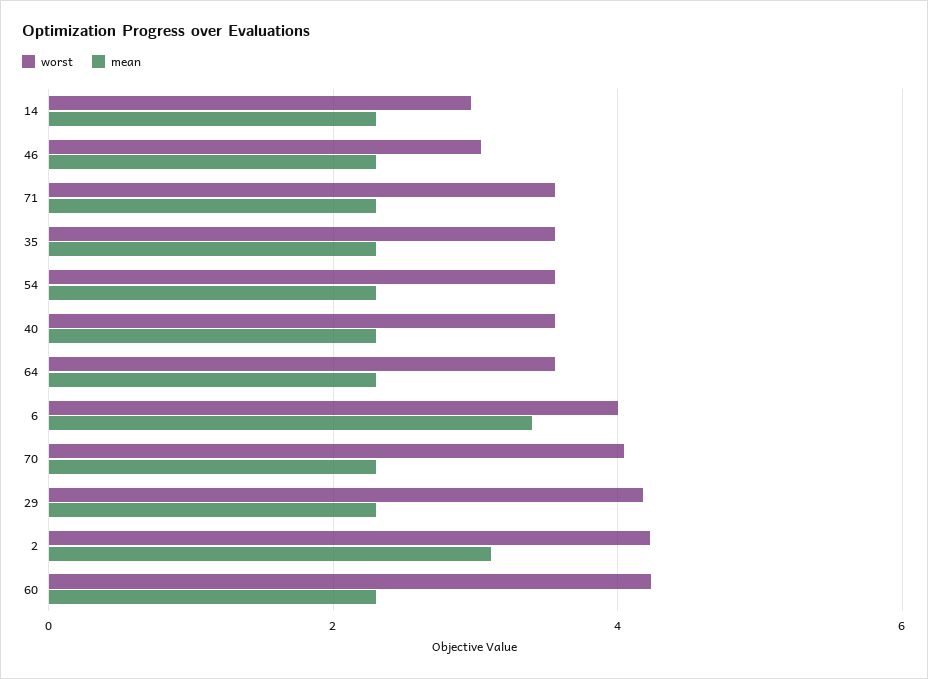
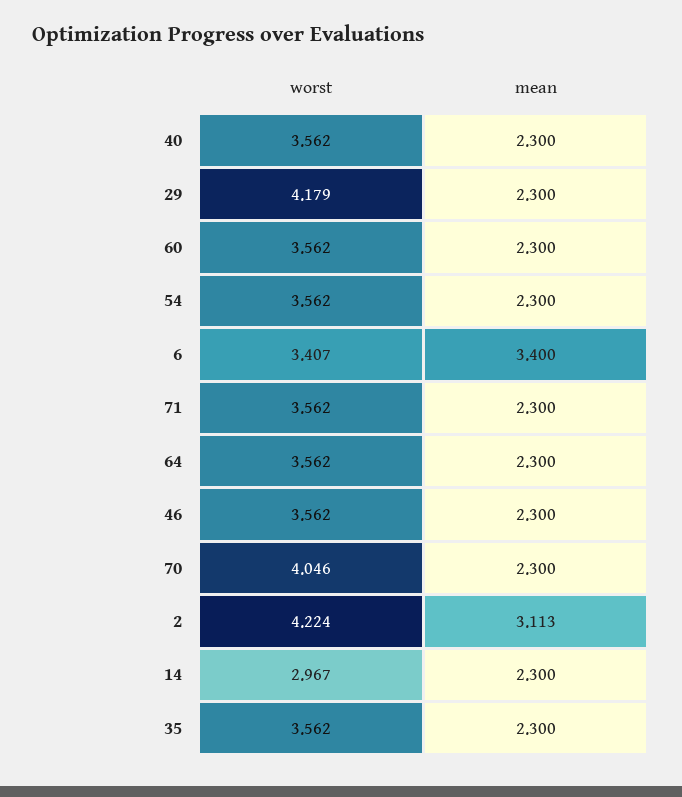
worst, 46: 3 -> 3.562
worst, 6: 4 -> 3.407
worst, 60: 4.2 -> 3.562

